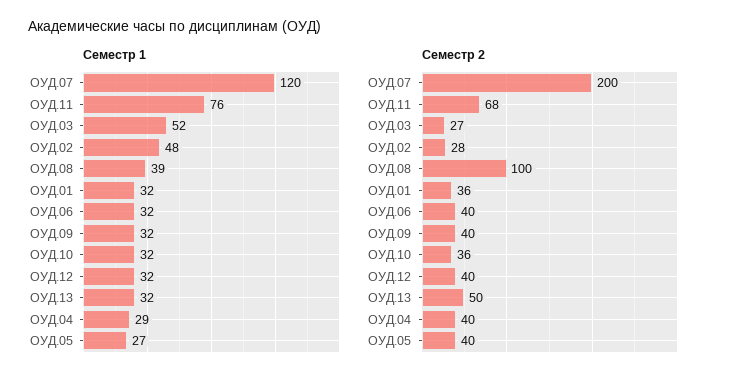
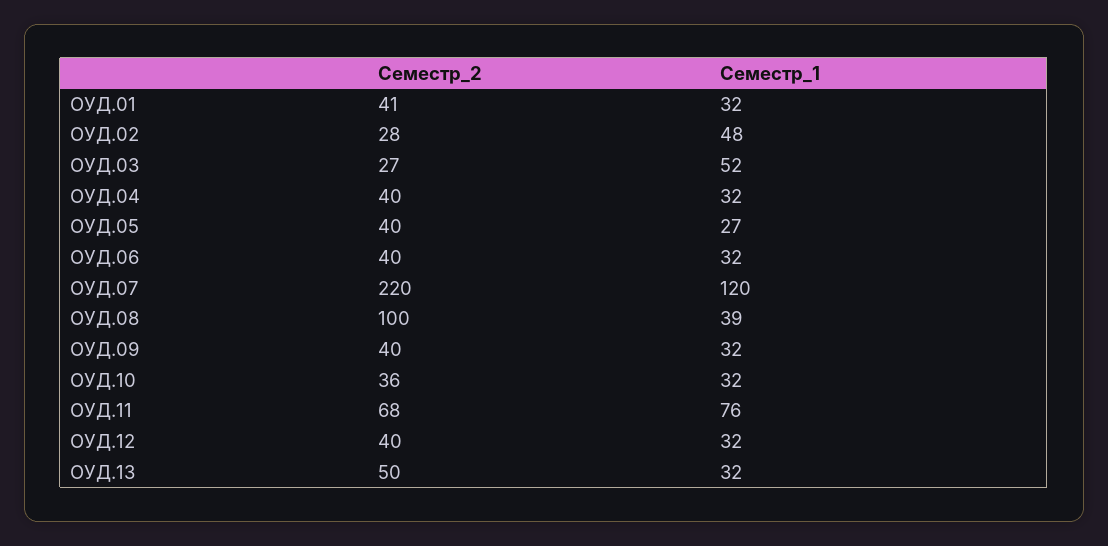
Семестр 1, ОУД.04: 29 -> 32
Семестр 2, ОУД.07: 200 -> 220
Семестр 2, ОУД.01: 36 -> 41

